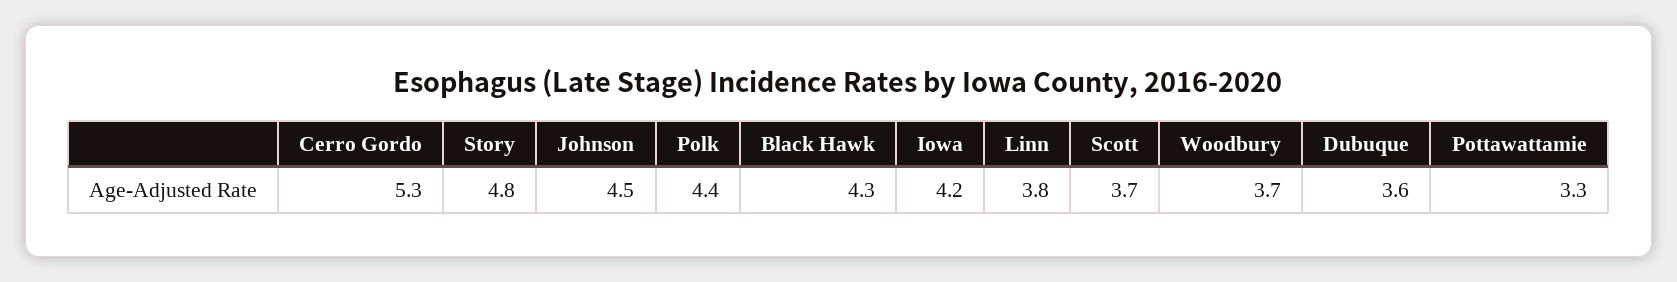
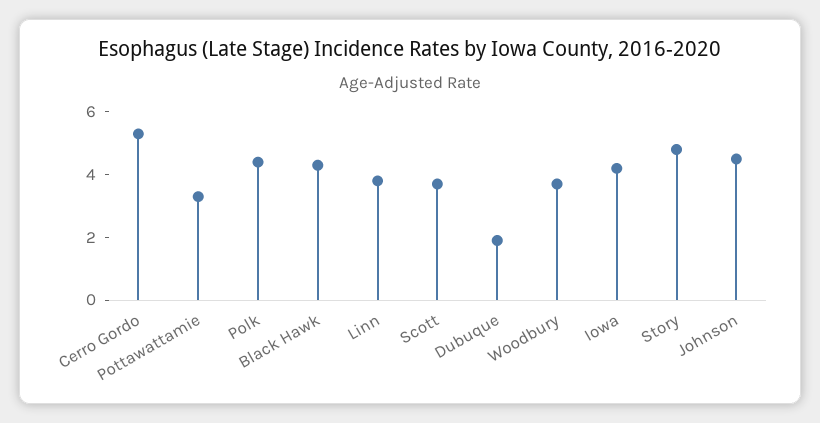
Dubuque: 3.6 -> 2

